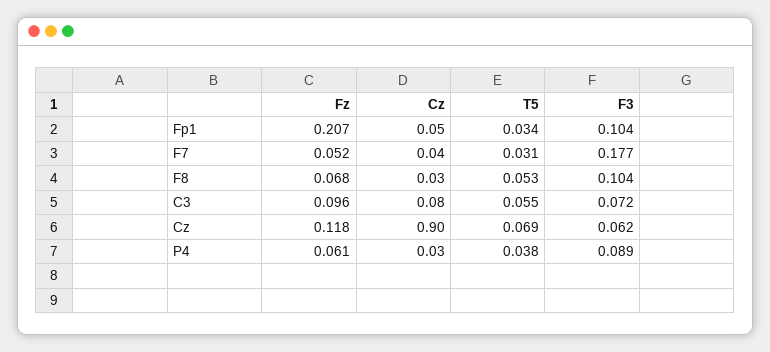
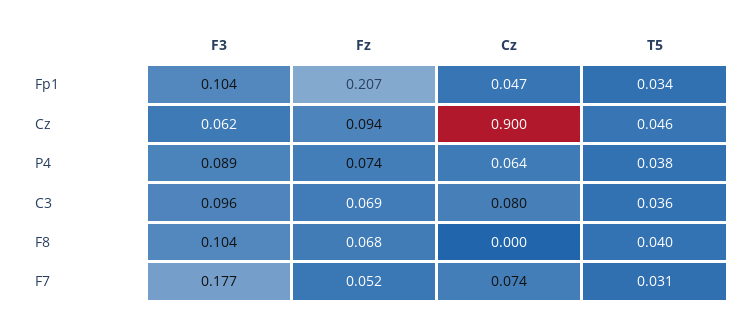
Cz, F7: 0.04 -> 0.074
Cz, F8: 0.03 -> 0
T5, F8: 0.053 -> 0.04
Fz, C3: 0.096 -> 0.069
T5, C3: 0.055 -> 0.036
F3, C3: 0.072 -> 0.096
Fz, Cz: 0.118 -> 0.094
T5, Cz: 0.069 -> 0.046
Fz, P4: 0.061 -> 0.074
Cz, P4: 0.03 -> 0.064

